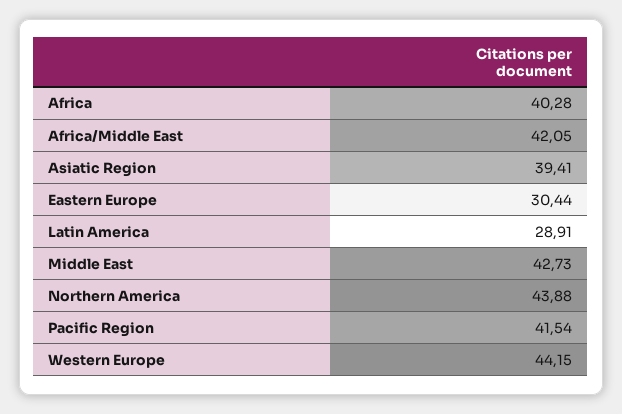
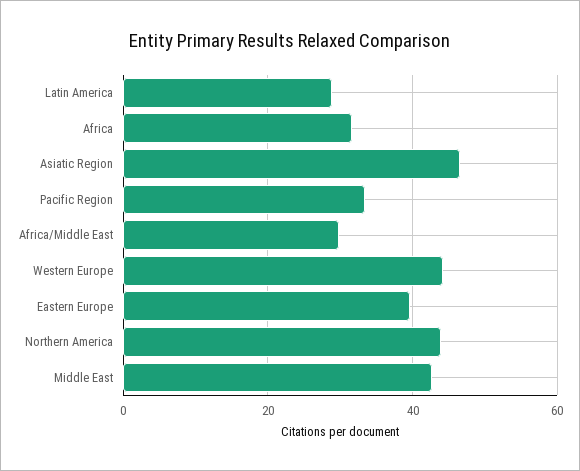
Africa: 40.28 -> 32
Africa/Middle East: 42.05 -> 30
Asiatic Region: 39.41 -> 46
Eastern Europe: 30.44 -> 40
Pacific Region: 41.54 -> 34

